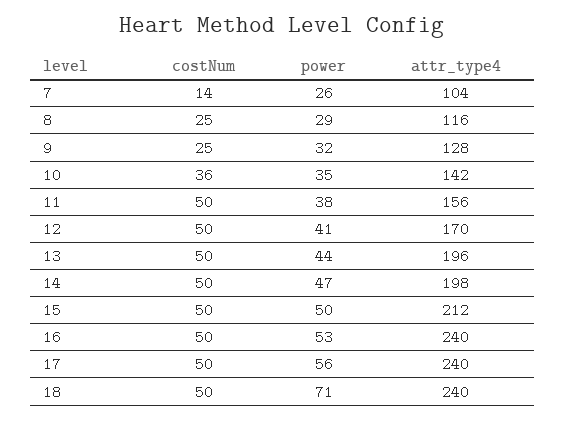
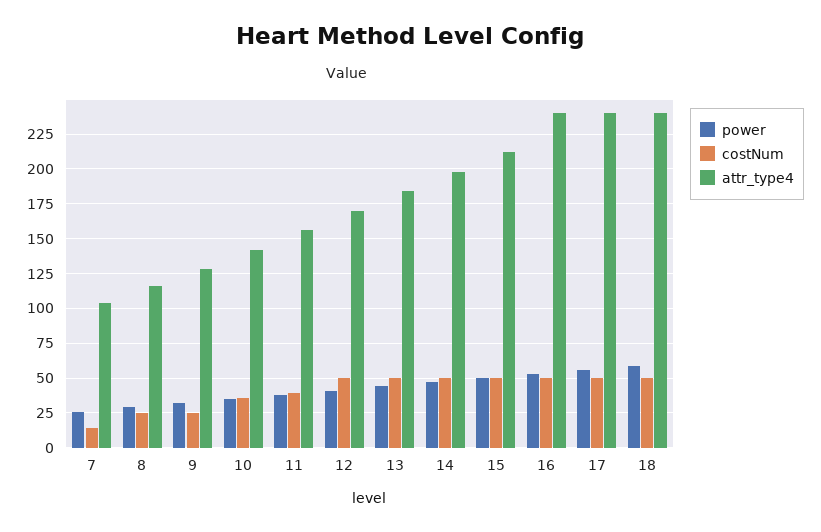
costNum, 11: 50 -> 40
attr_type4, 13: 196 -> 185
power, 18: 71 -> 60

